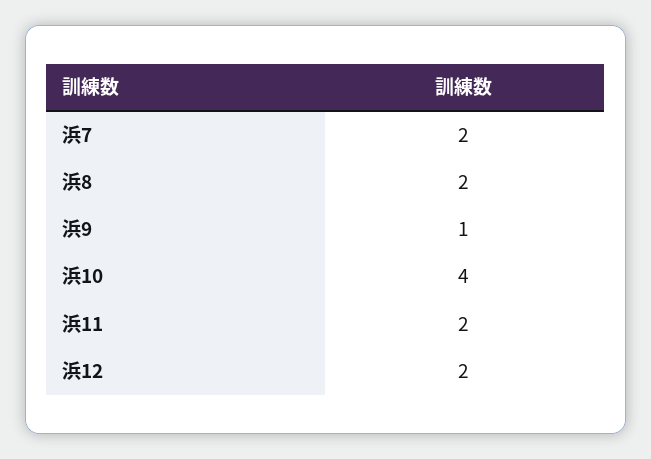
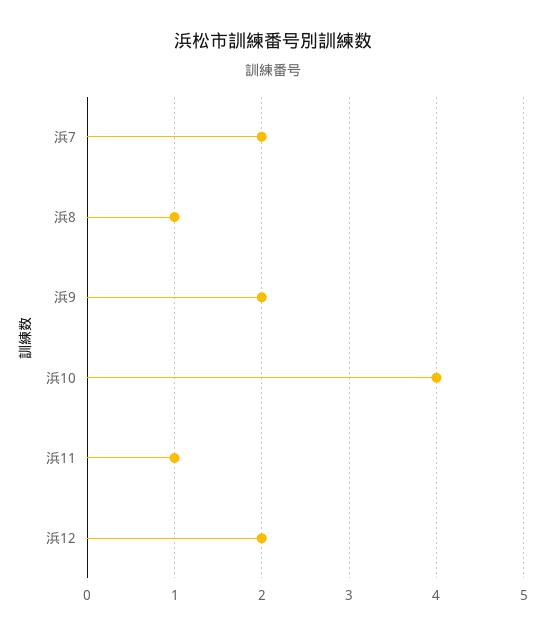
浜8: 2 -> 1
浜9: 1 -> 2
浜11: 2 -> 1

